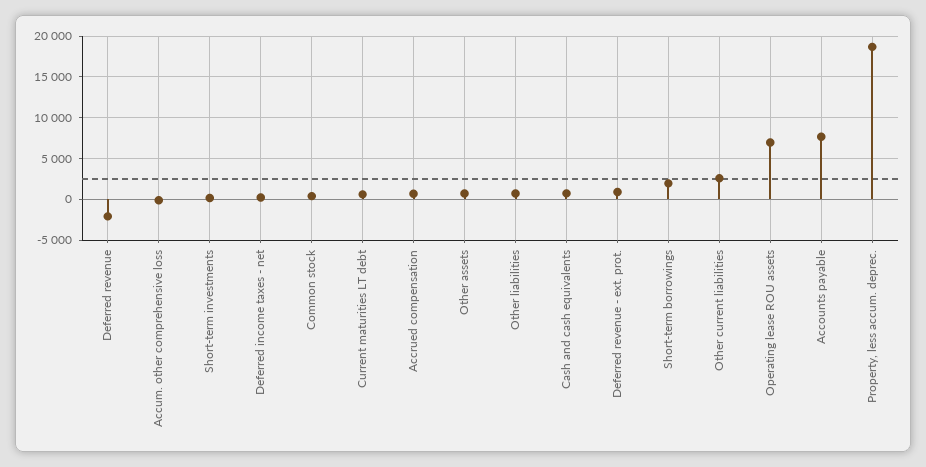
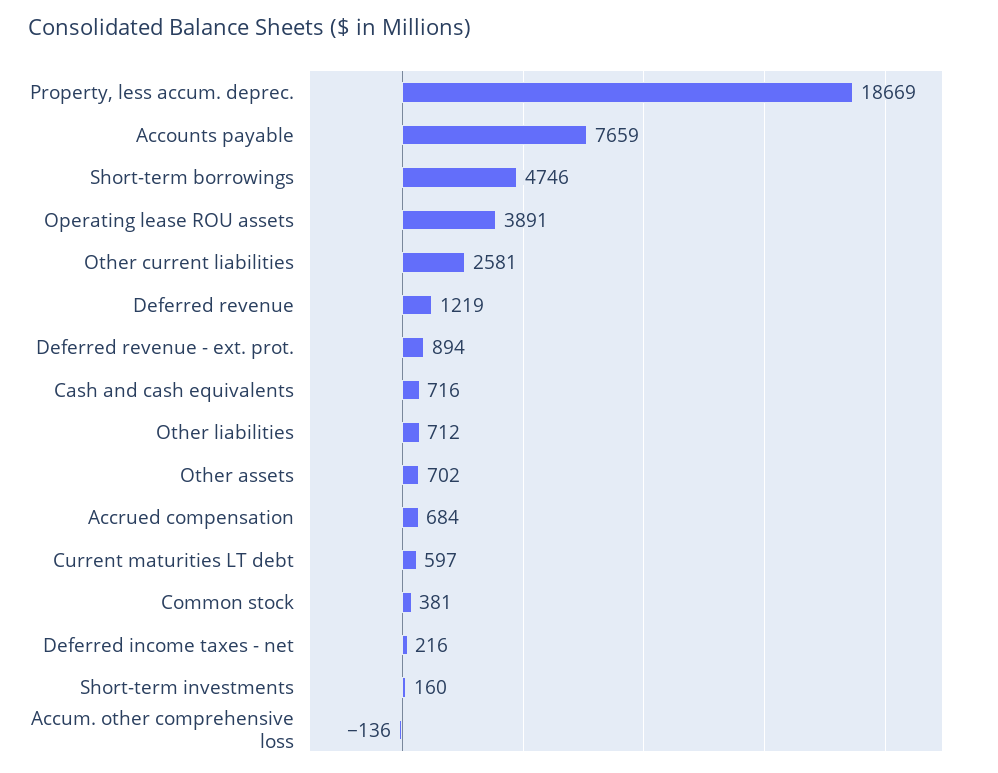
Deferred revenue: -2000 -> 1219
Short-term borrowings: 2000 -> 4746
Operating lease ROU assets: 7000 -> 3891

